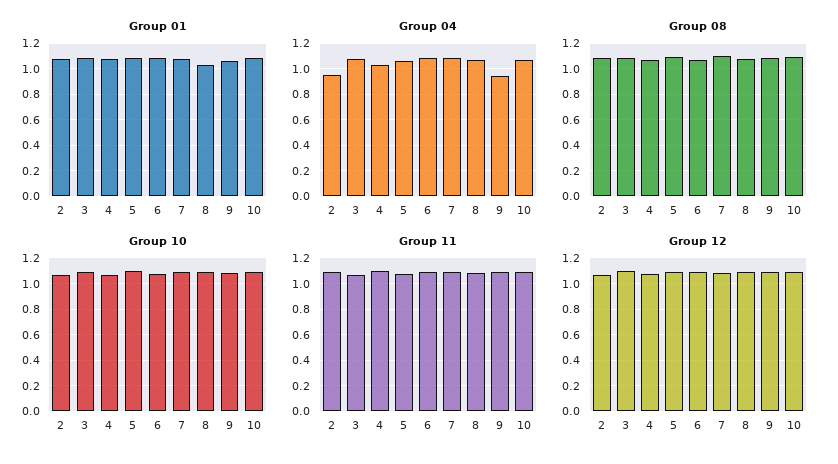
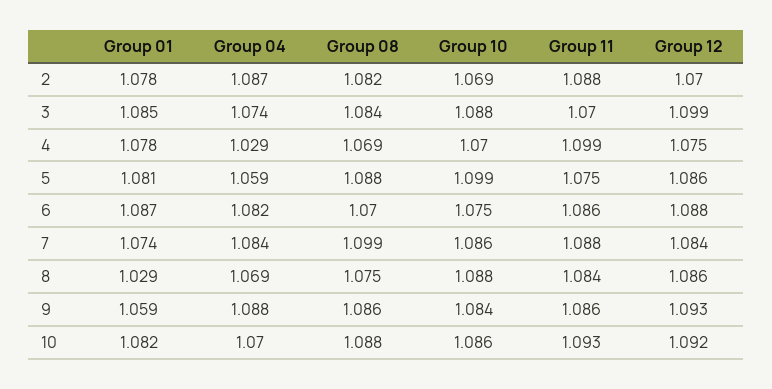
Group 04, 2: 0.95 -> 1.087
Group 04, 9: 0.95 -> 1.088

